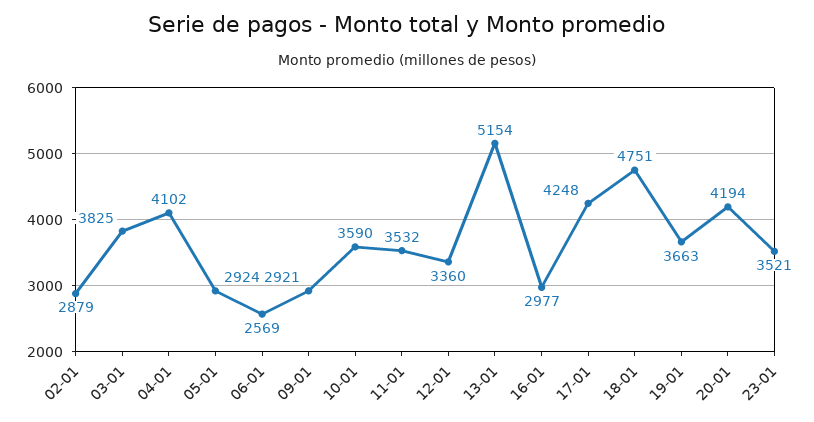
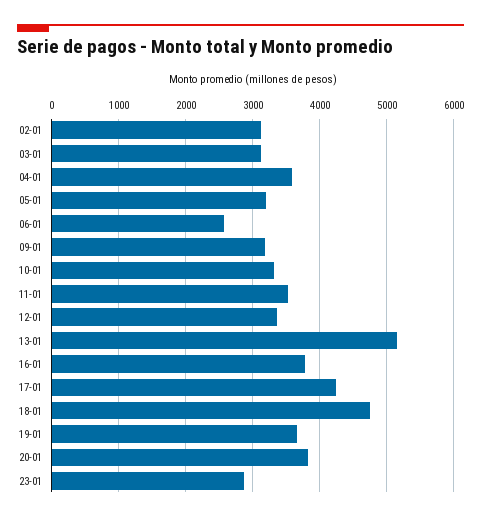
02-01: 2879 -> 3100
03-01: 3825 -> 3100
04-01: 4102 -> 3600
05-01: 2924 -> 3200
09-01: 2921 -> 3200
10-01: 3590 -> 3300
16-01: 2977 -> 3800
20-01: 4194 -> 3800
23-01: 3521 -> 2900

